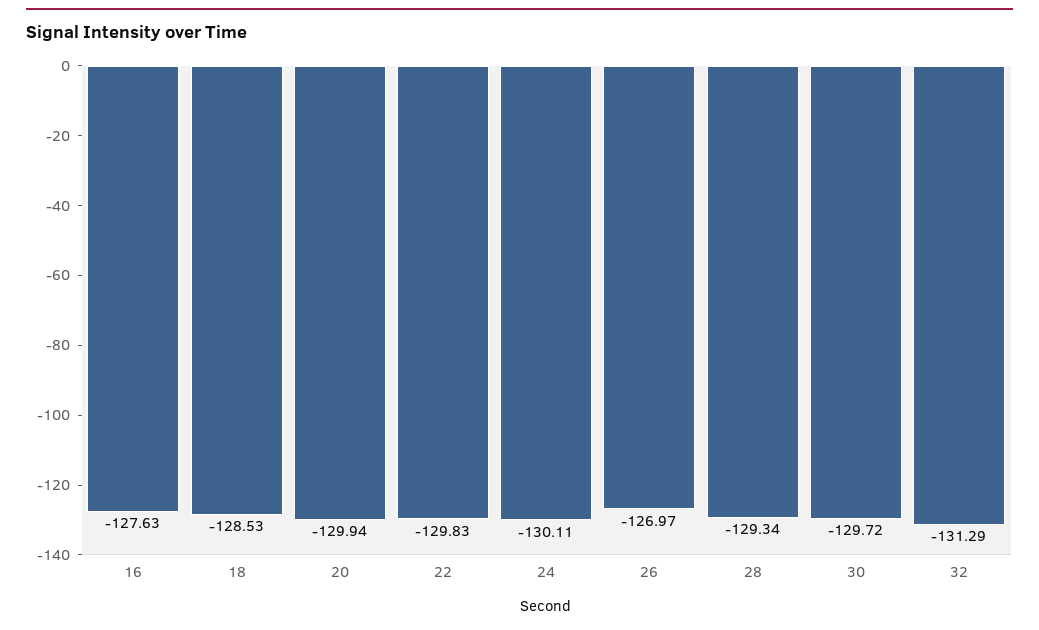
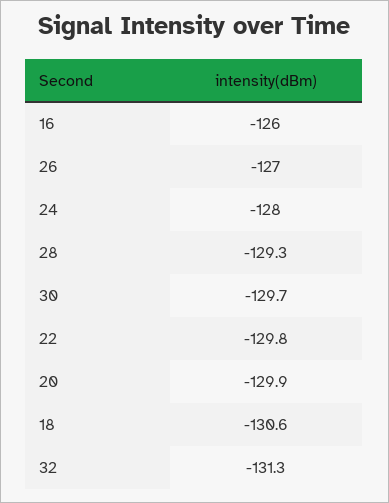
16: -127.63 -> -126
18: -128.53 -> -130.6
24: -130.11 -> -128

